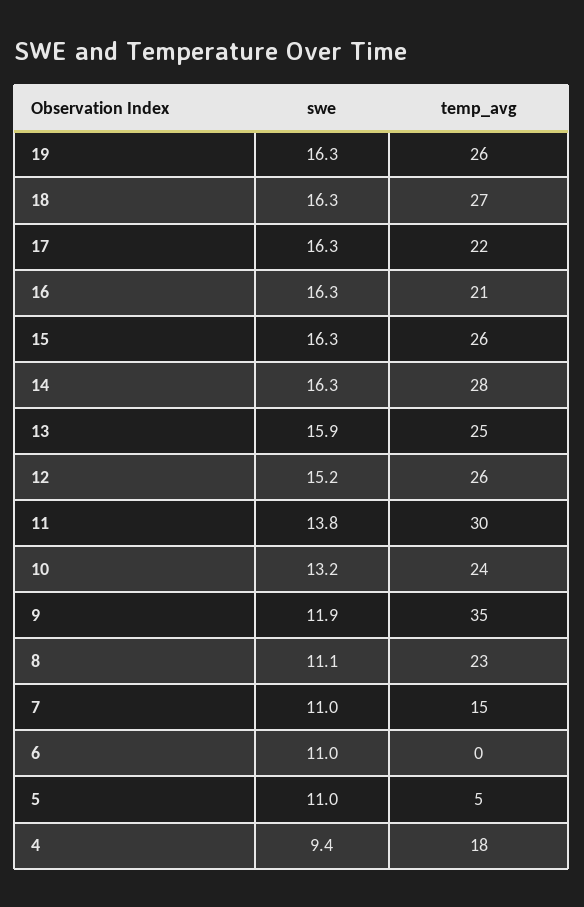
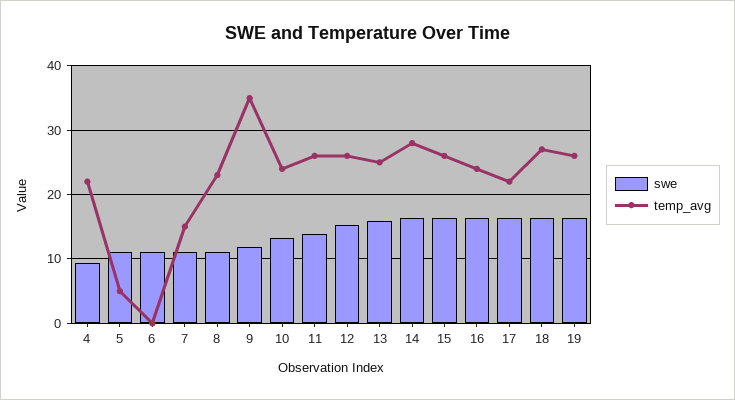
temp_avg, 16: 21 -> 24
temp_avg, 11: 30 -> 26
temp_avg, 4: 18 -> 22

